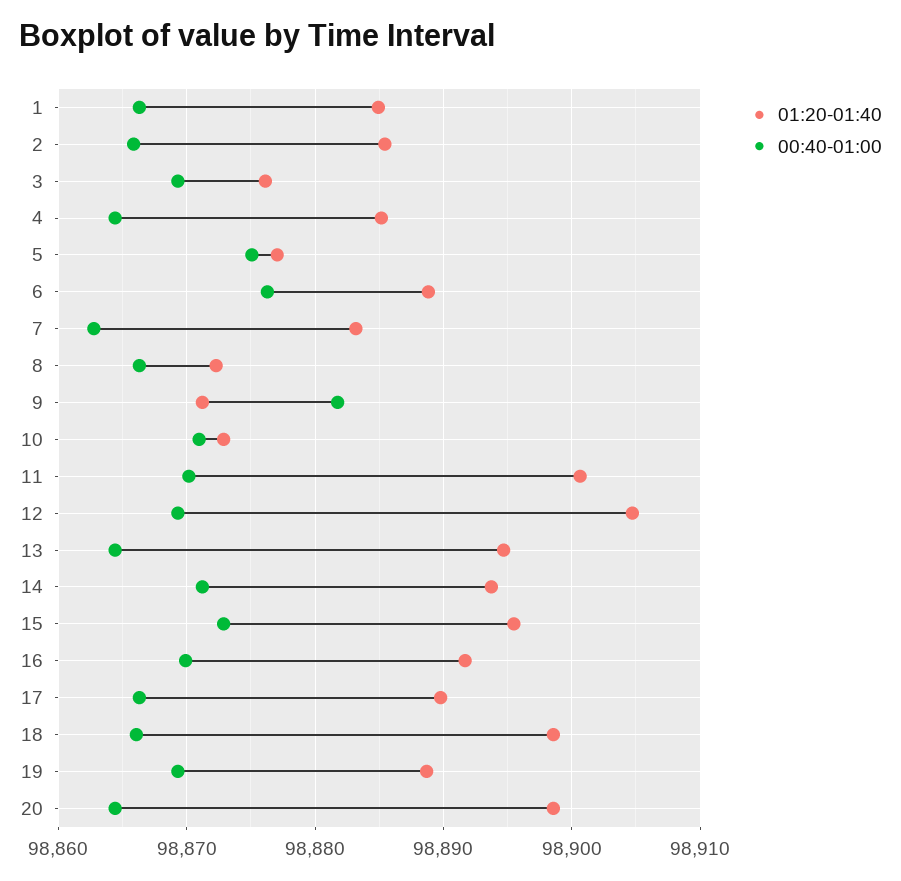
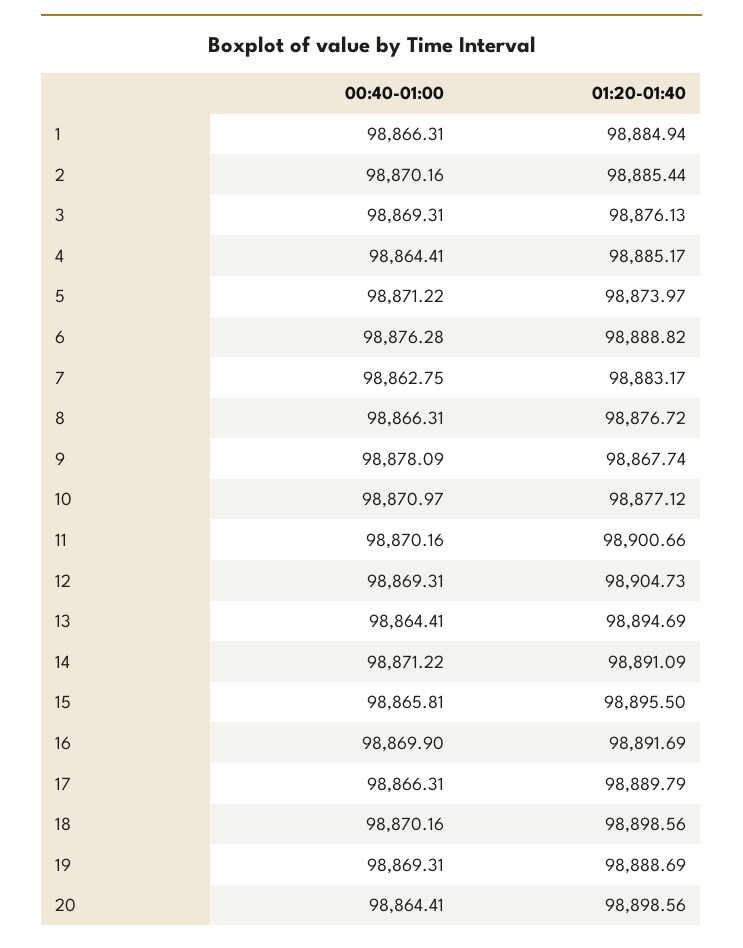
00:40-01:00, 2: 98866 -> 98870.16
01:20-01:40, 5: 98877 -> 98873.97
00:40-01:00, 5: 98875 -> 98871.22
01:20-01:40, 8: 98872 -> 98876.72
01:20-01:40, 9: 98871 -> 98867.74
00:40-01:00, 9: 98882 -> 98878.09
01:20-01:40, 10: 98873 -> 98877.12
01:20-01:40, 14: 98894 -> 98891.09
00:40-01:00, 15: 98873 -> 98865.81
00:40-01:00, 18: 98866 -> 98870.16

